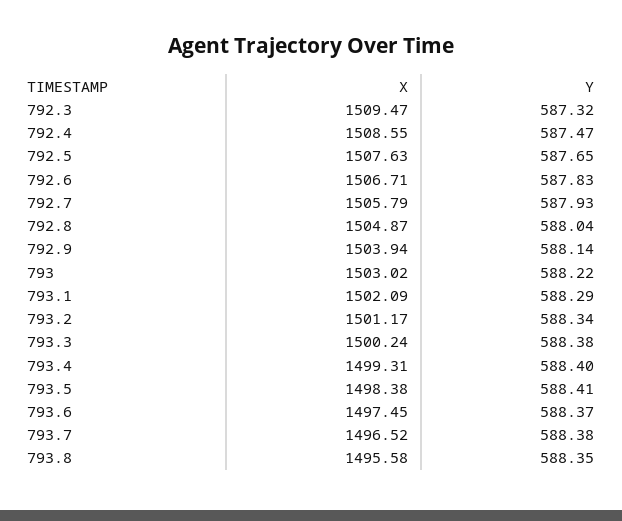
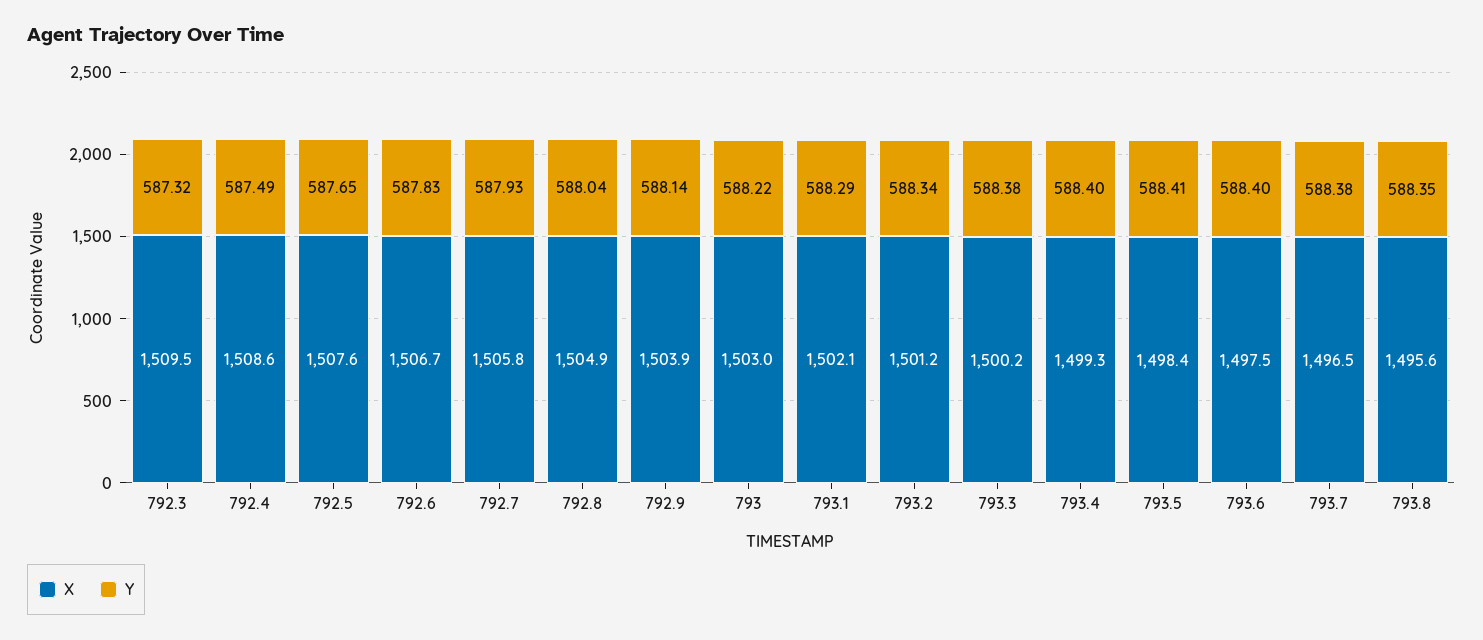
Y, 792.4: 587.47 -> 587.49
Y, 793.6: 588.37 -> 588.4

